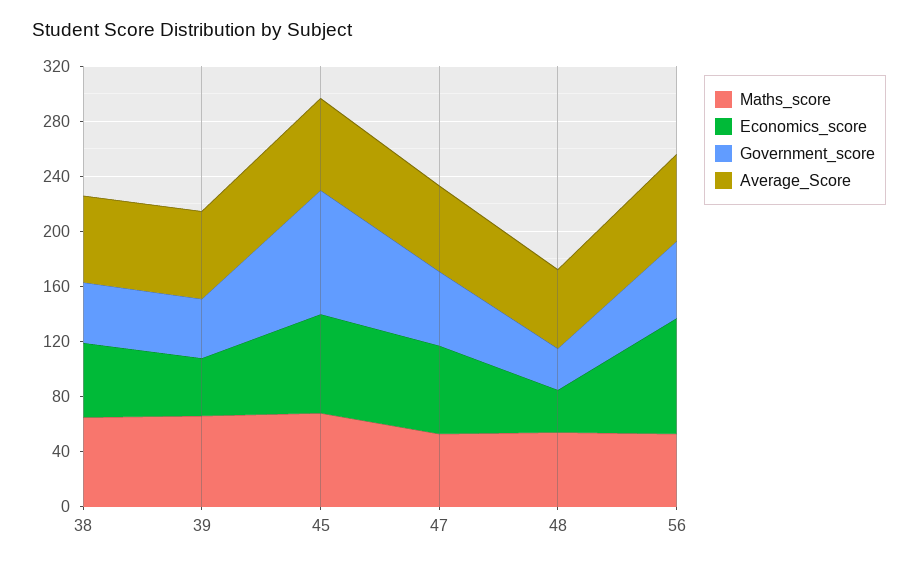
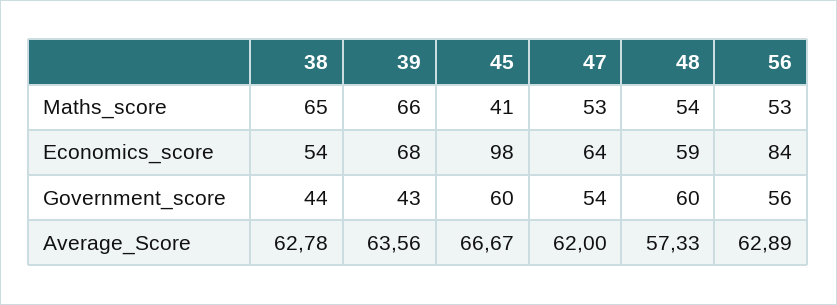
Economics_score, 39: 40 -> 68
Maths_score, 45: 70 -> 41
Economics_score, 45: 70 -> 98
Government_score, 45: 90 -> 60
Economics_score, 48: 30 -> 59
Government_score, 48: 30 -> 60

